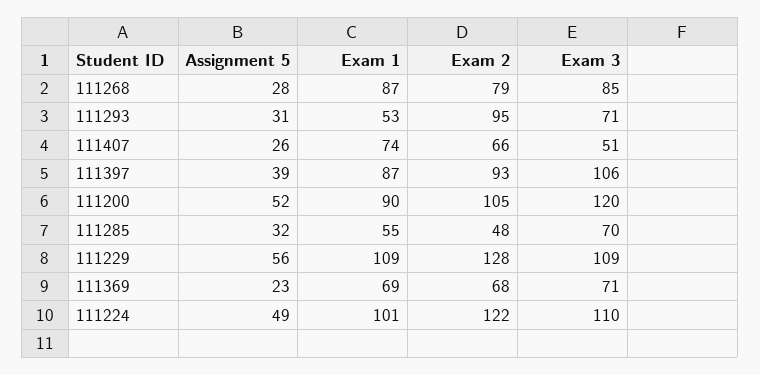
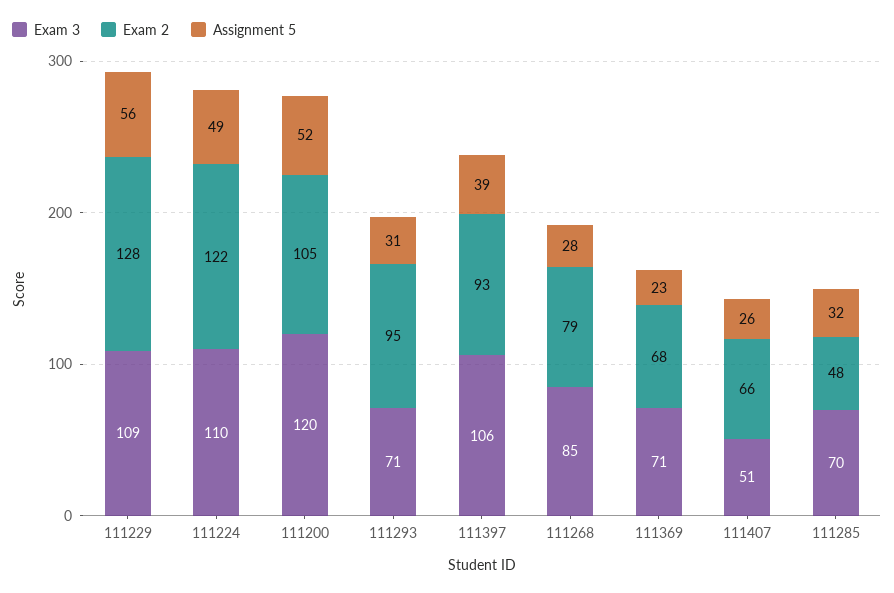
Exam 1, 111268: 87 -> none
Exam 1, 111293: 53 -> none
Exam 1, 111407: 74 -> none
Exam 1, 111397: 87 -> none
Exam 1, 111200: 90 -> none
Exam 1, 111285: 55 -> none
Exam 1, 111229: 109 -> none
Exam 1, 111369: 69 -> none
Exam 1, 111224: 101 -> none

